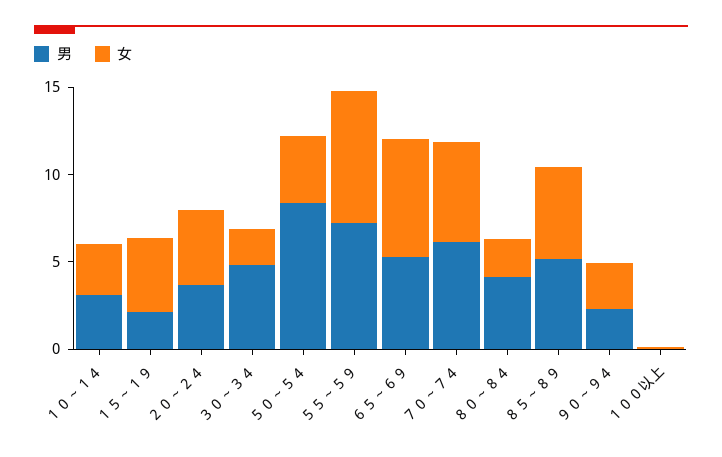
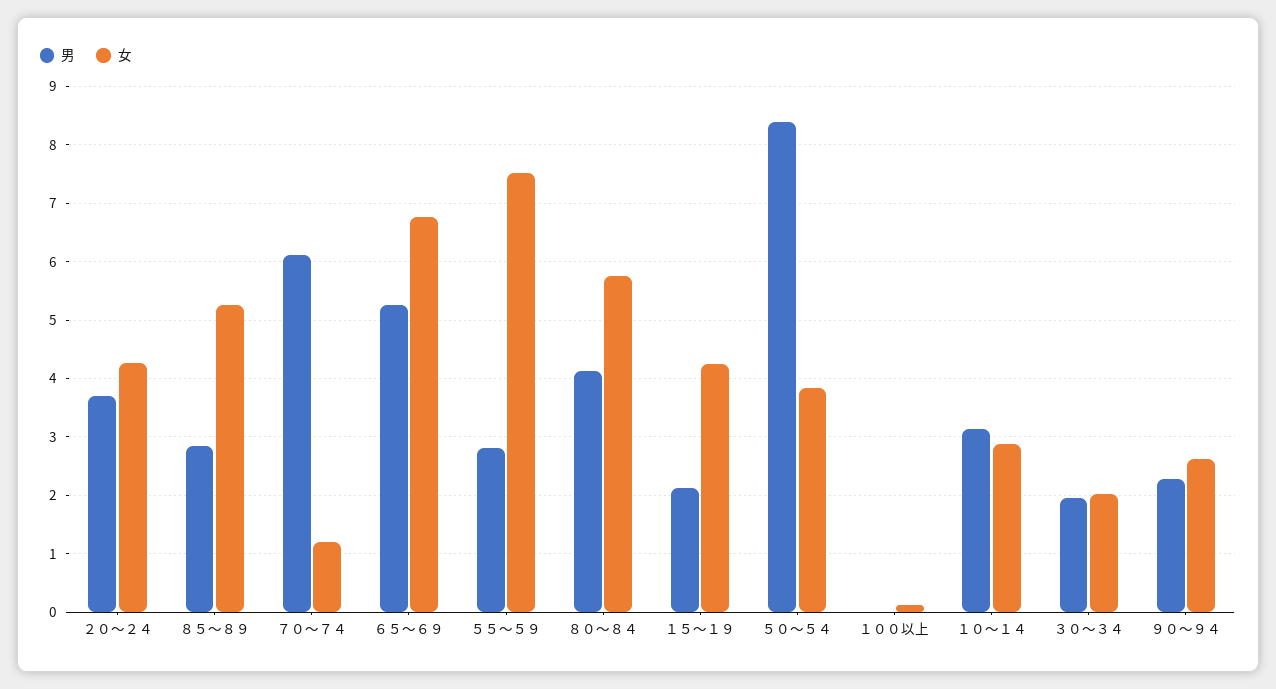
男, ３０～３４: 5 -> 2
男, ５５～５９: 7 -> 2.8
女, ７０～７４: 6 -> 1.2
女, ８０～８４: 2 -> 5.8
男, ８５～８９: 5 -> 2.8

